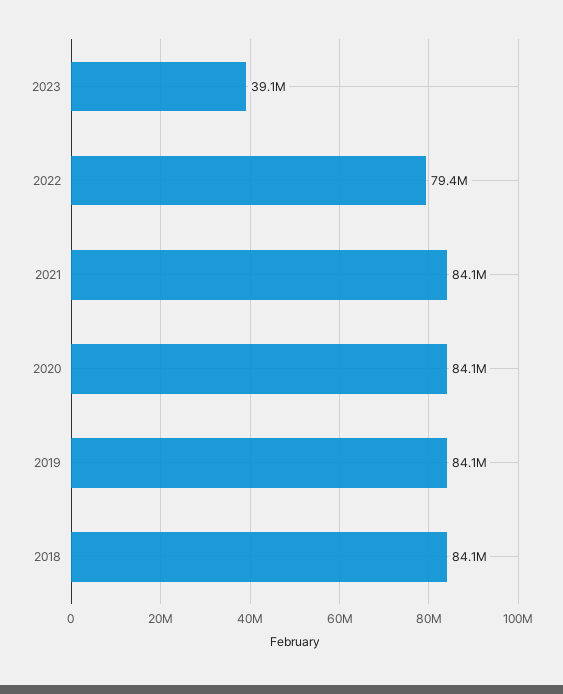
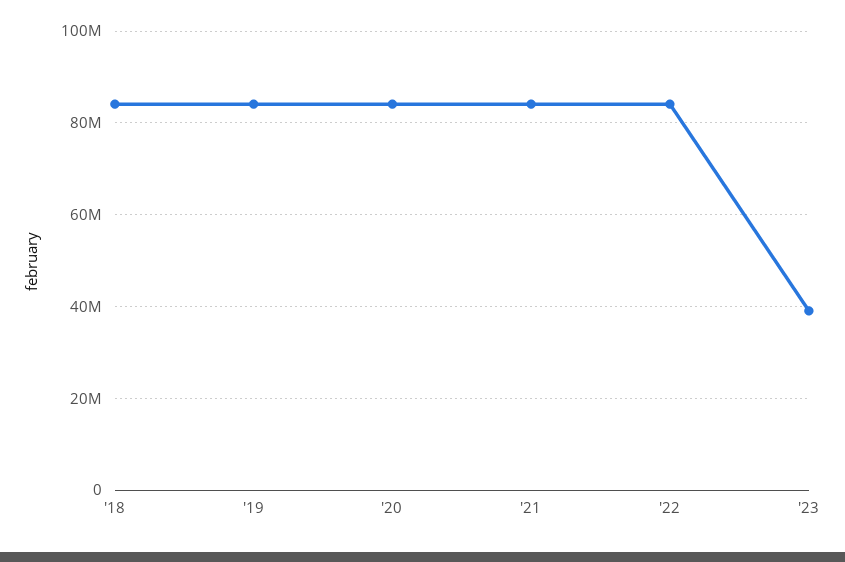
2022: 79400000 -> 84000000

